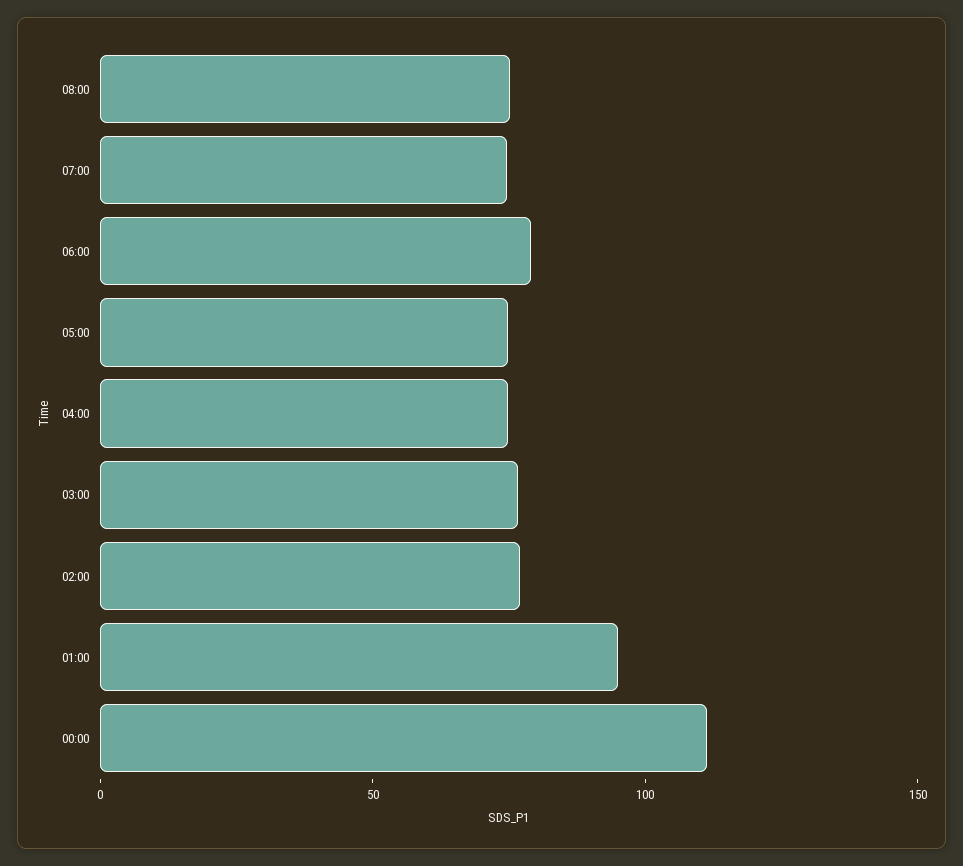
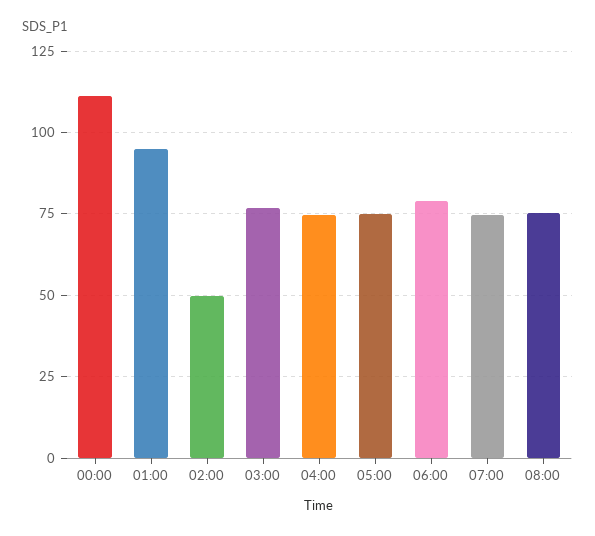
02:00: 80 -> 50

